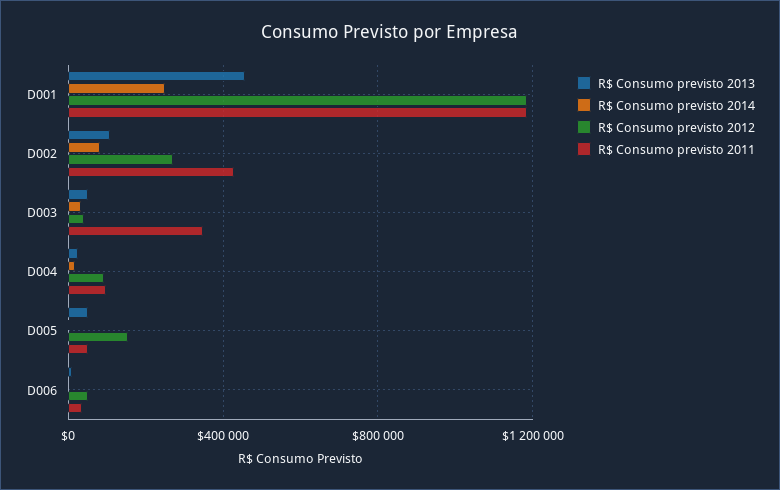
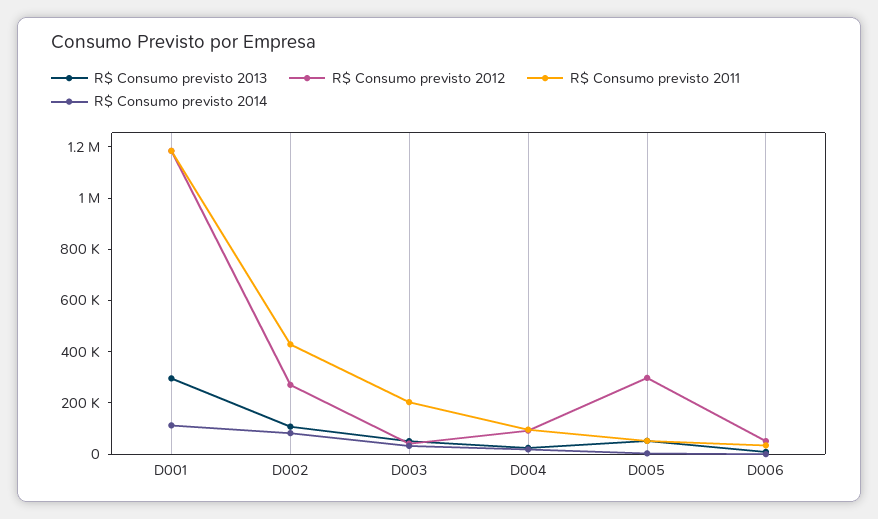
R$ Consumo previsto 2013, D001: 450000 -> 300000
R$ Consumo previsto 2014, D001: 250000 -> 100000
R$ Consumo previsto 2011, D003: 350000 -> 200000
R$ Consumo previsto 2012, D005: 150000 -> 300000

